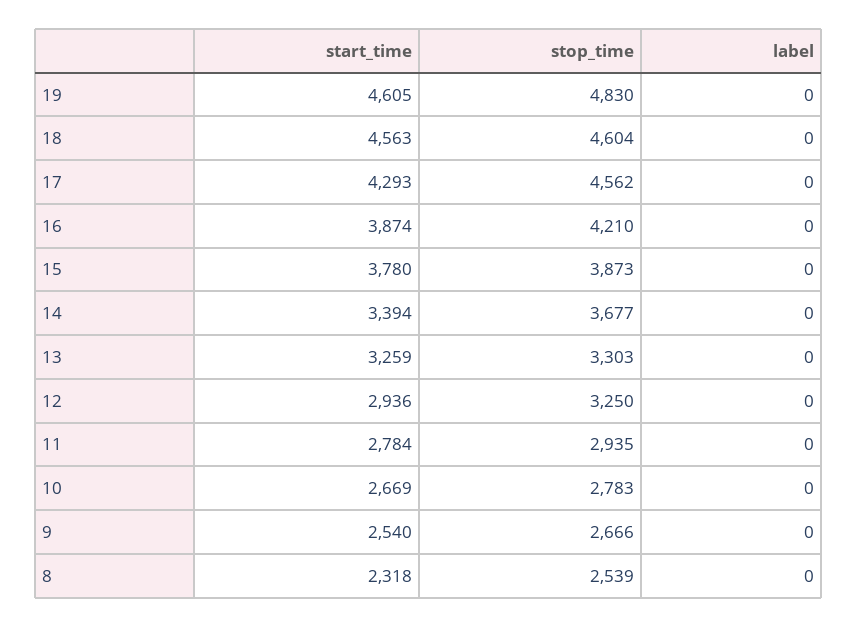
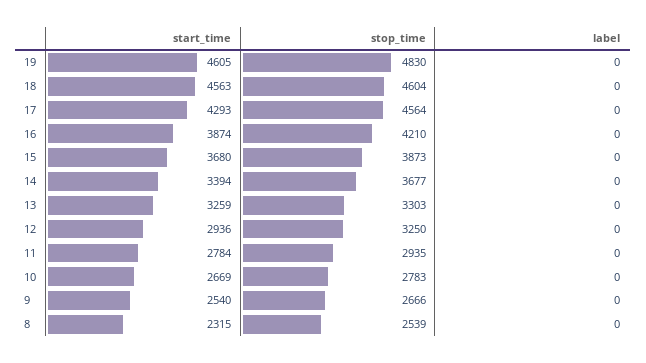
stop_time, 17: 4562 -> 4564
start_time, 15: 3780 -> 3680
start_time, 8: 2318 -> 2315

